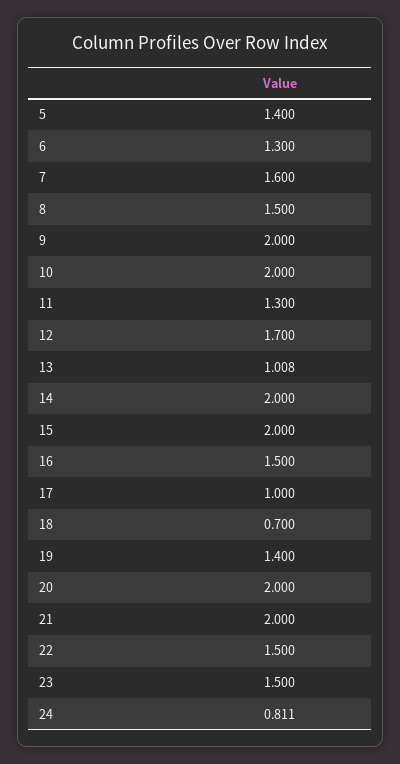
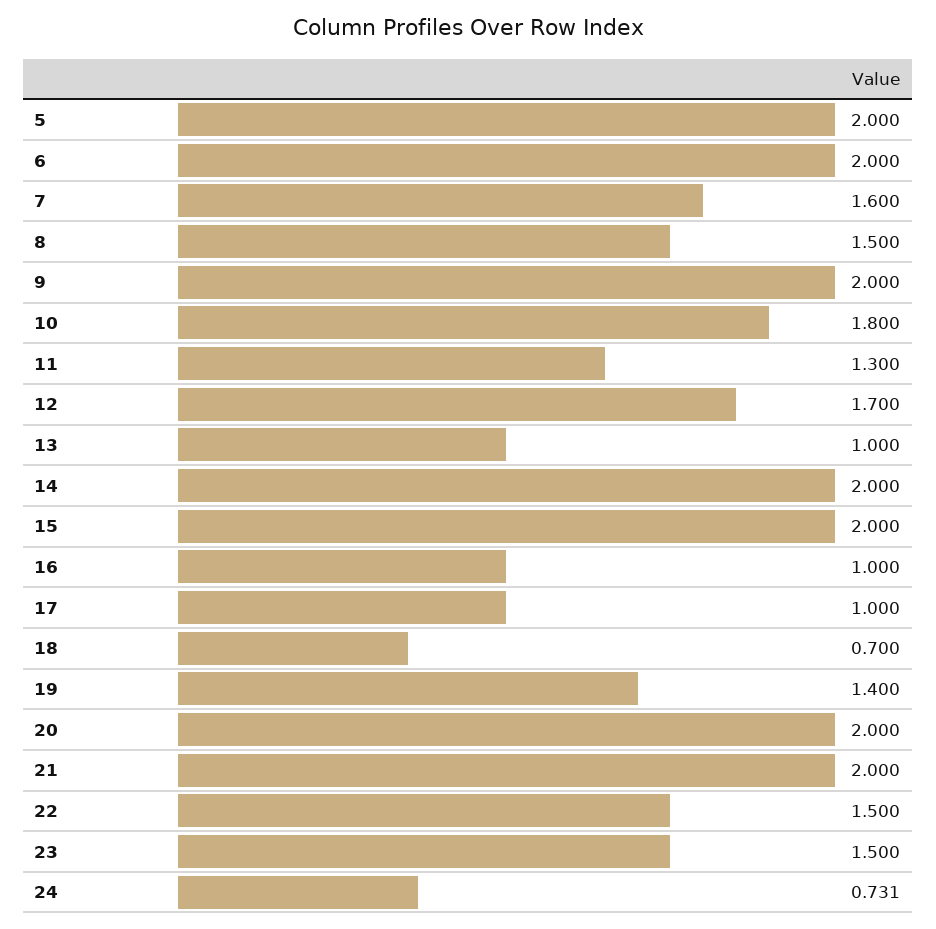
5: 1.4 -> 2
6: 1.3 -> 2
10: 2 -> 1.8
13: 1.008 -> 1
16: 1.5 -> 1
24: 0.811 -> 0.731

